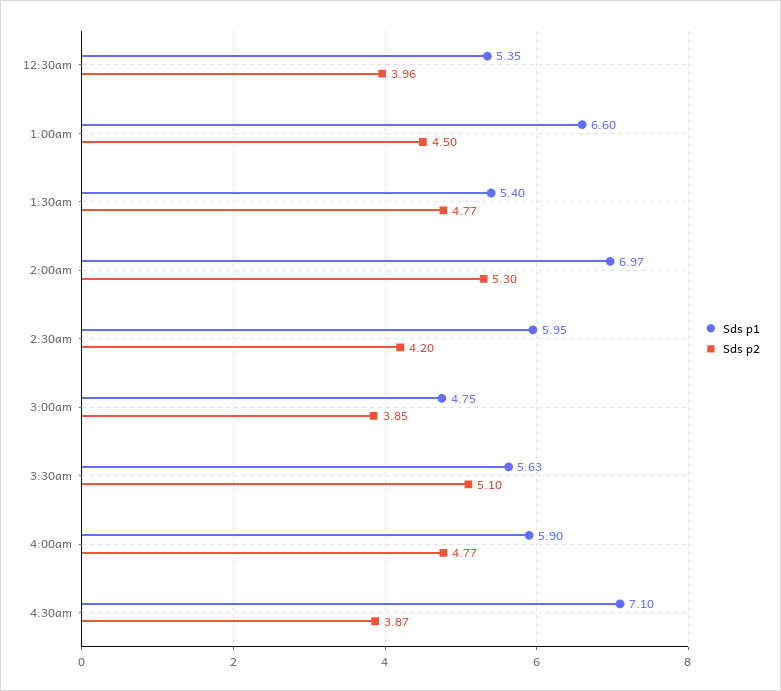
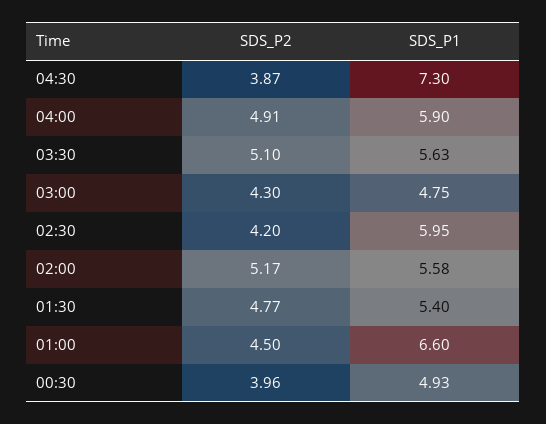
Sds p1, 12:30am: 5.35 -> 4.93
Sds p1, 2:00am: 6.97 -> 5.58
Sds p2, 2:00am: 5.3 -> 5.17
Sds p2, 3:00am: 3.85 -> 4.3
Sds p2, 4:00am: 4.77 -> 4.91
Sds p1, 4:30am: 7.1 -> 7.3

